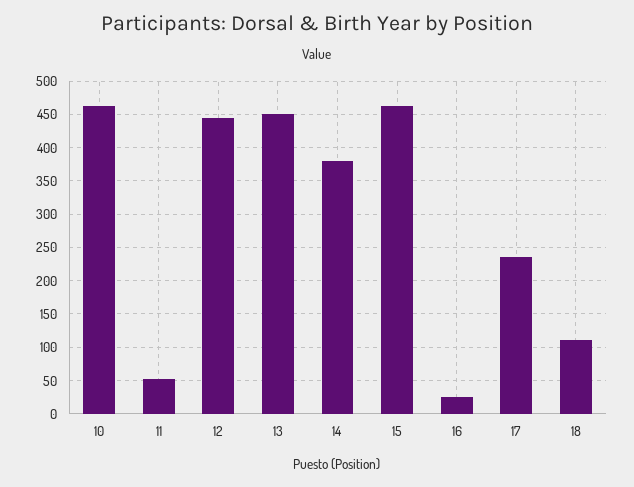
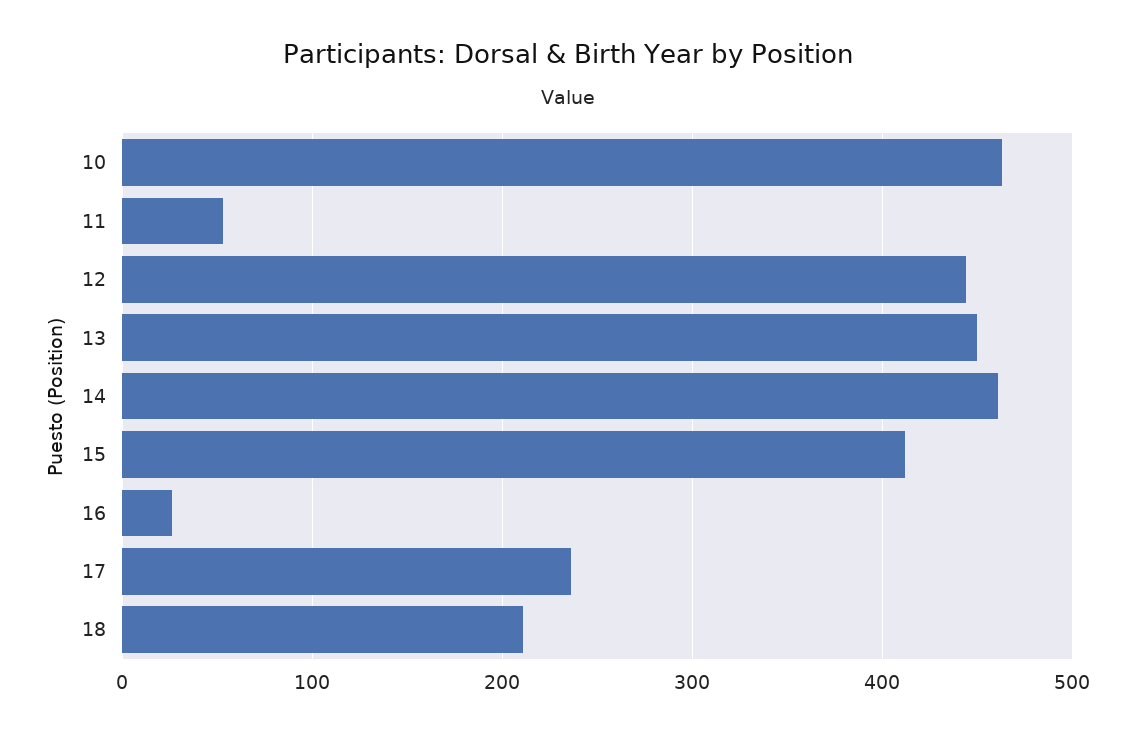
14: 380 -> 460
15: 460 -> 410
18: 110 -> 210

